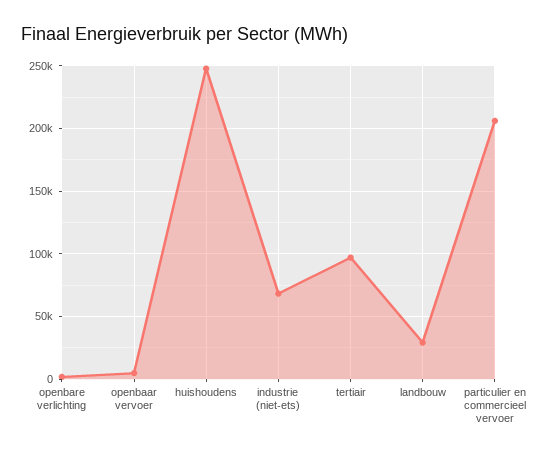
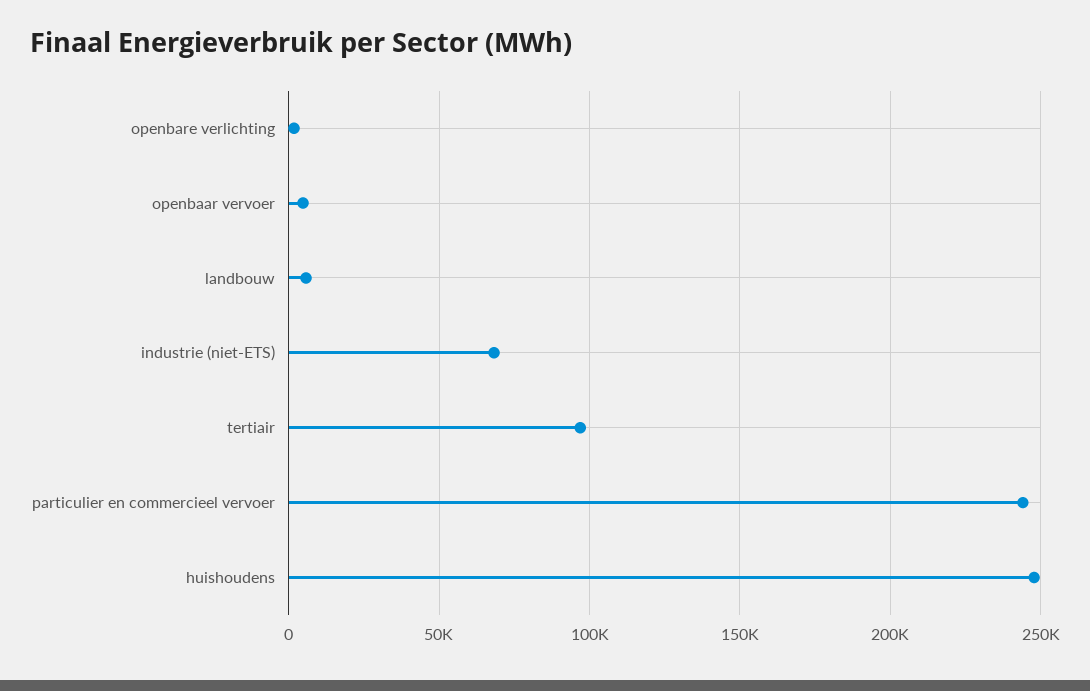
landbouw: 30000 -> 5000
particulier en commercieel vervoer: 205000 -> 245000

